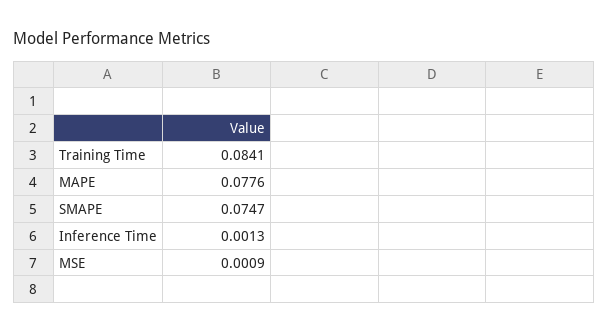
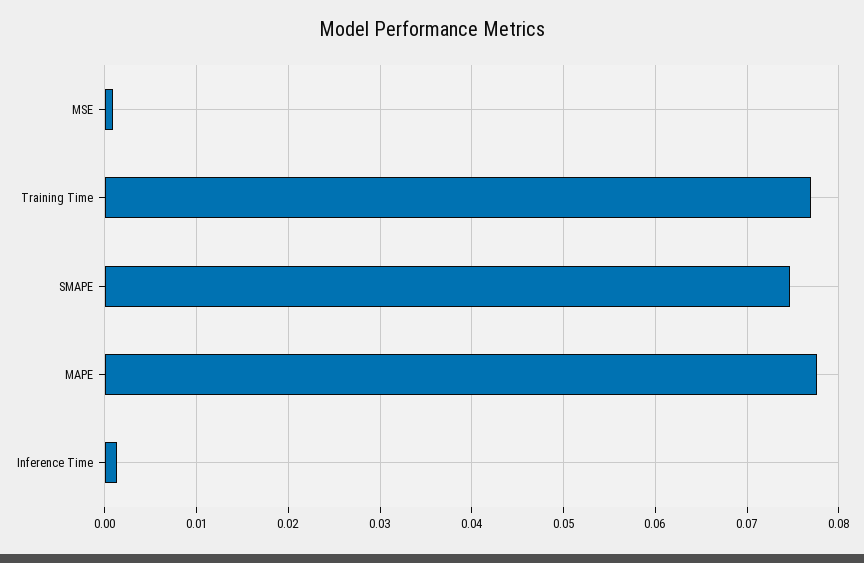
Training Time: 0.0841 -> 0.077

